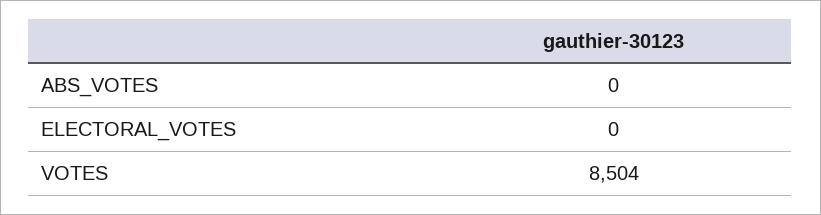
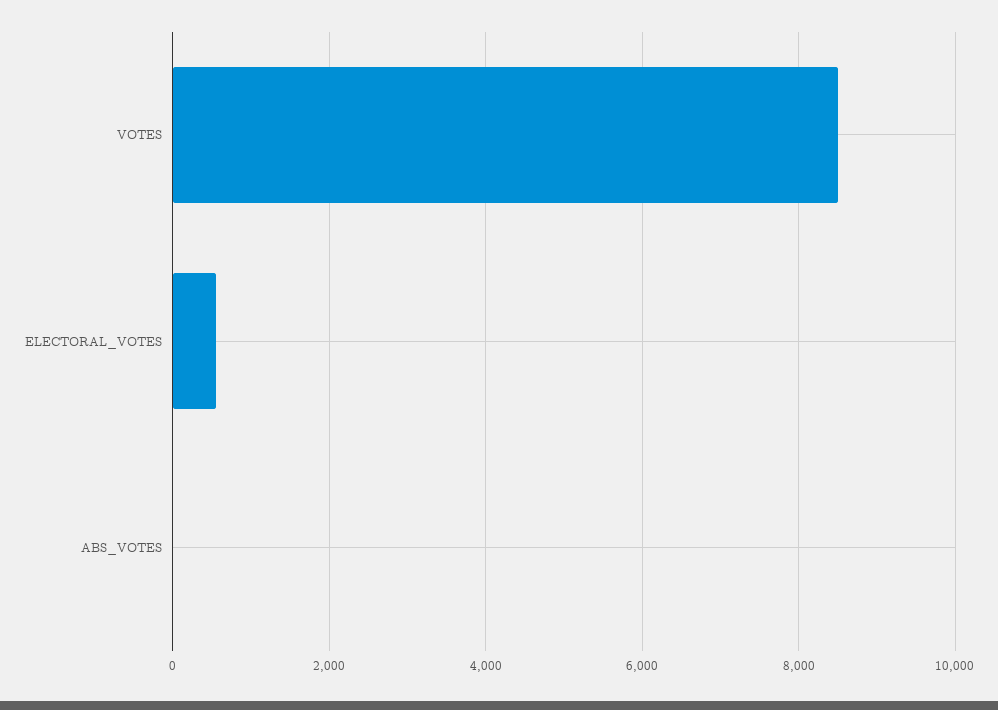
ELECTORAL_VOTES: 0 -> 600

